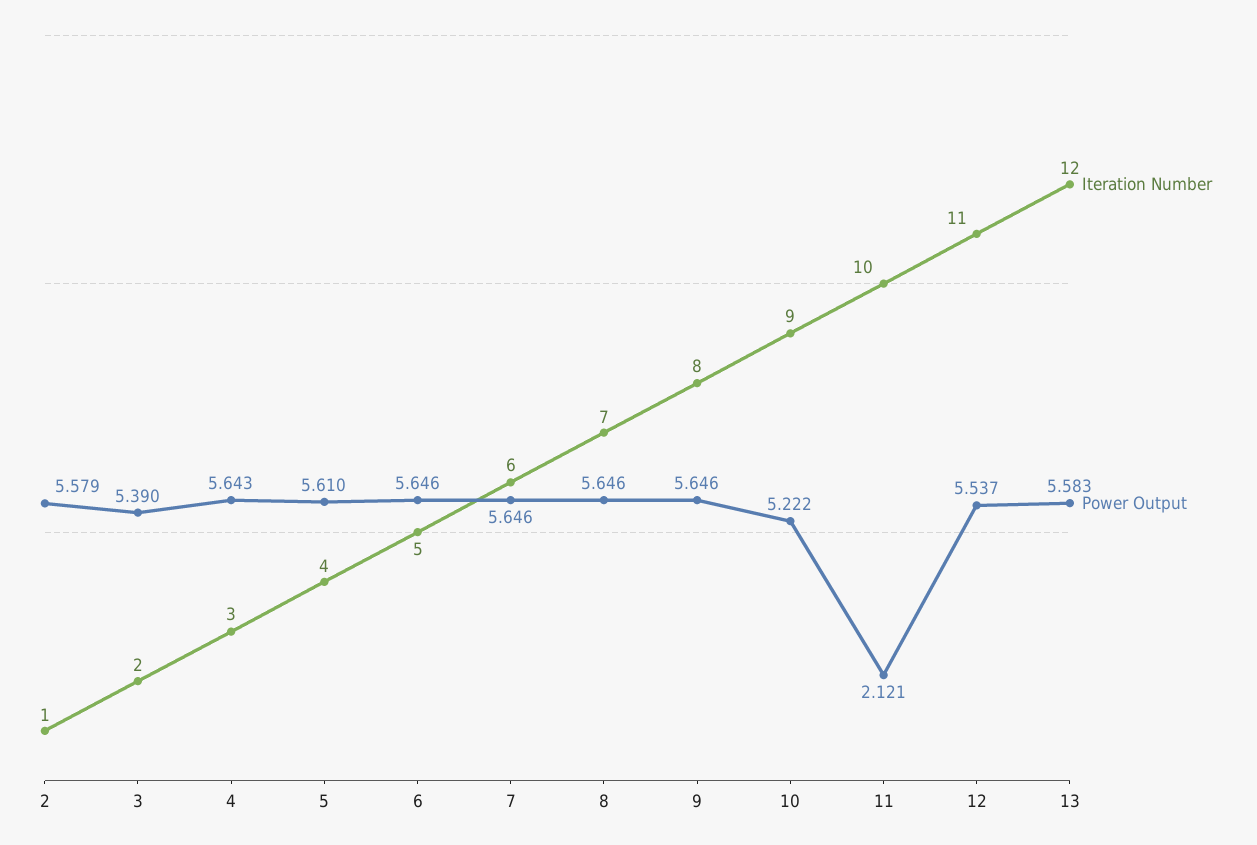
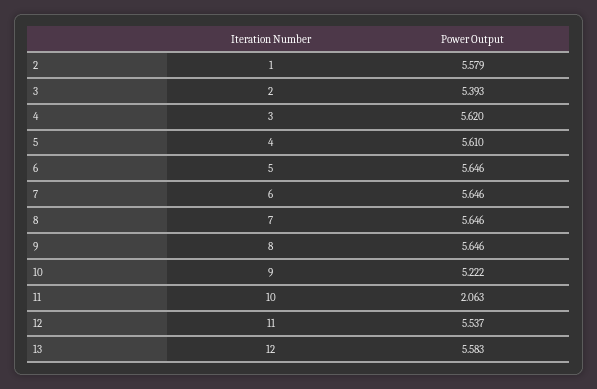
Power Output, 3: 5.39 -> 5.393
Power Output, 4: 5.643 -> 5.62
Power Output, 11: 2.121 -> 2.063

